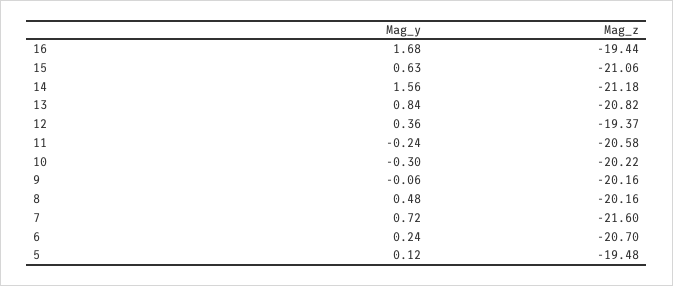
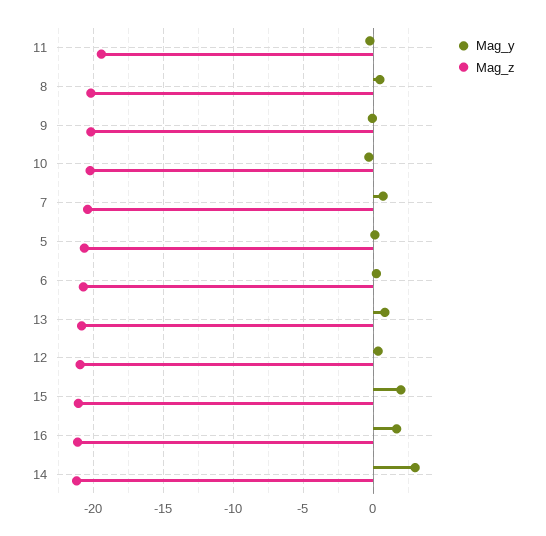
Mag_z, 16: -19.44 -> -21
Mag_y, 15: 0.63 -> 2
Mag_y, 14: 1.56 -> 3
Mag_z, 12: -19.37 -> -21
Mag_z, 11: -20.58 -> -19.5
Mag_z, 7: -21.6 -> -20.5
Mag_z, 5: -19.48 -> -20.5

